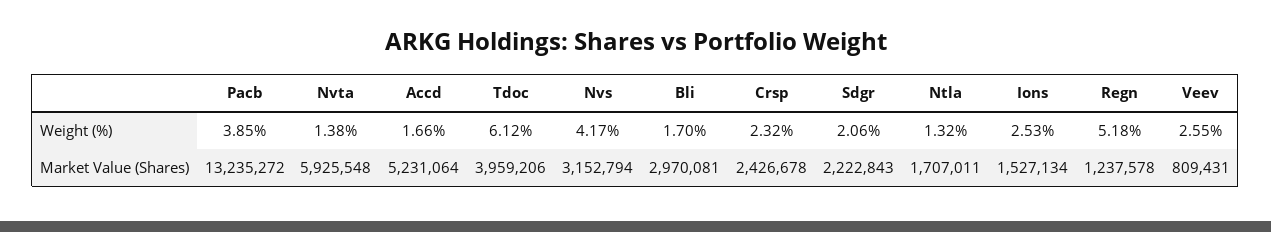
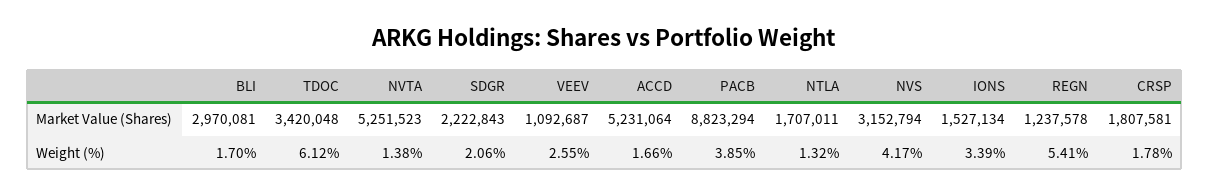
Crsp, Weight (%): 2.32 -> 1.78
Ions, Weight (%): 2.53 -> 3.39
Regn, Weight (%): 5.18 -> 5.41
Pacb, Market Value (Shares): 13235272 -> 8823294
Nvta, Market Value (Shares): 5925548 -> 5251523
Tdoc, Market Value (Shares): 3959206 -> 3420048
Crsp, Market Value (Shares): 2426678 -> 1807581
Veev, Market Value (Shares): 809431 -> 1092687

